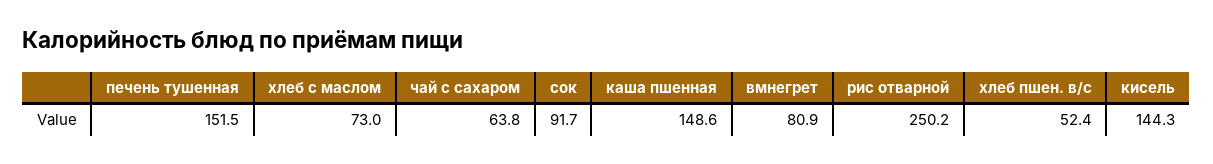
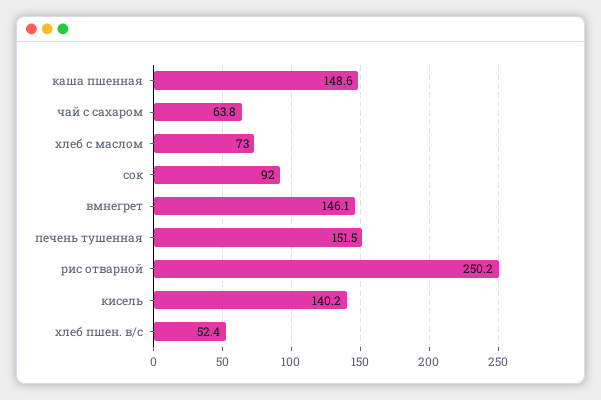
сок: 91.7 -> 92
вмнегрет: 80.9 -> 146.1
кисель: 144.3 -> 140.2

